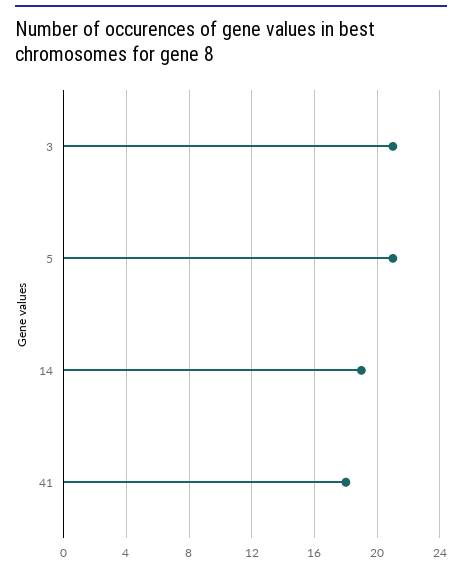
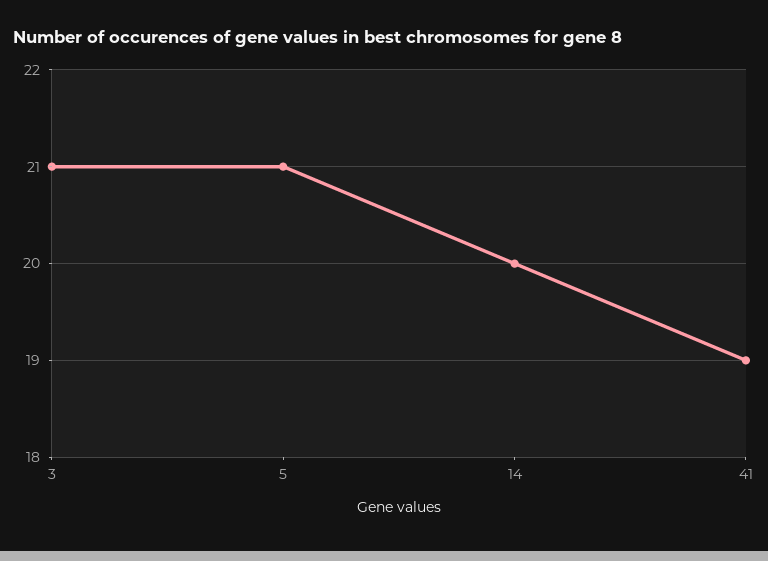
14: 19 -> 20
41: 18 -> 19

